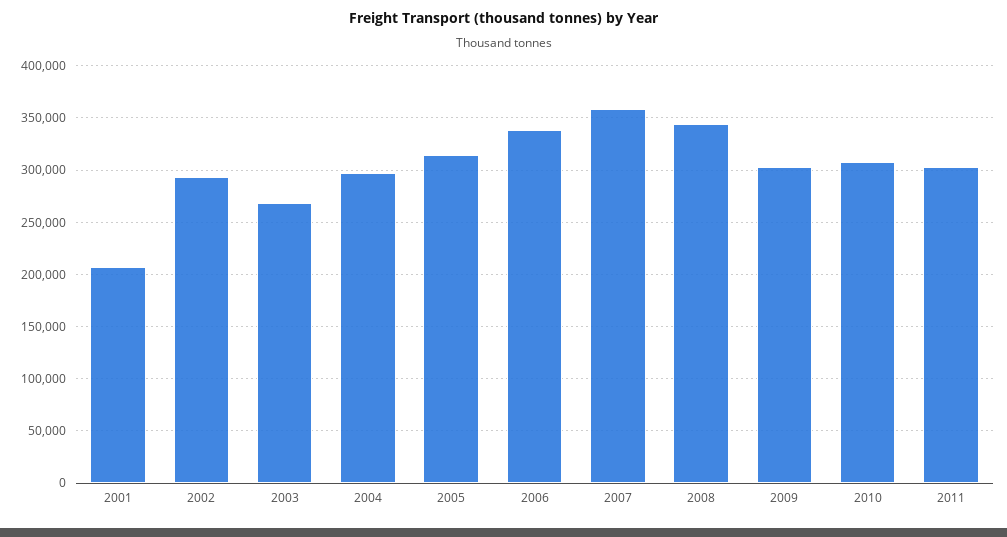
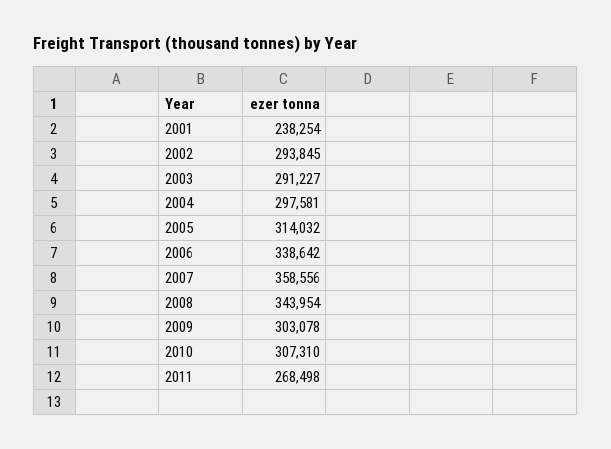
2001: 210000 -> 238254
2003: 270000 -> 291227
2011: 300000 -> 268498

